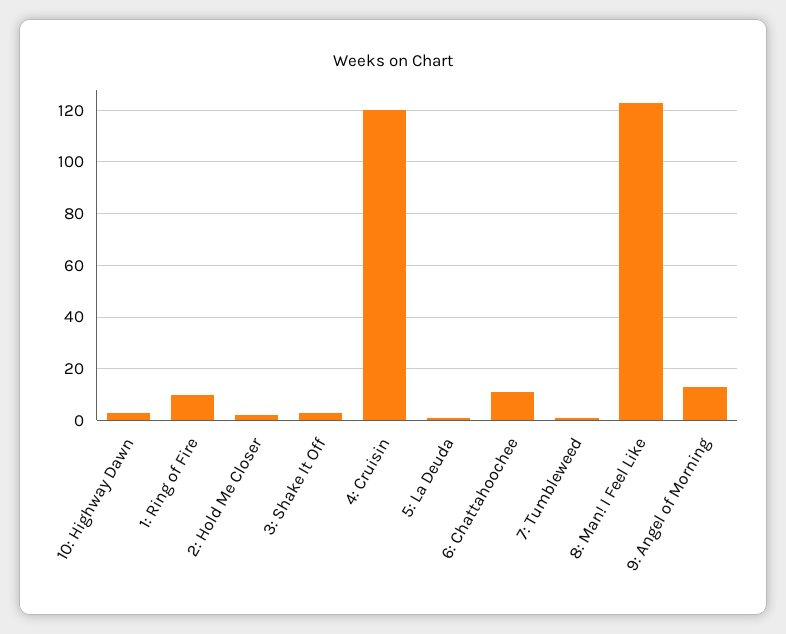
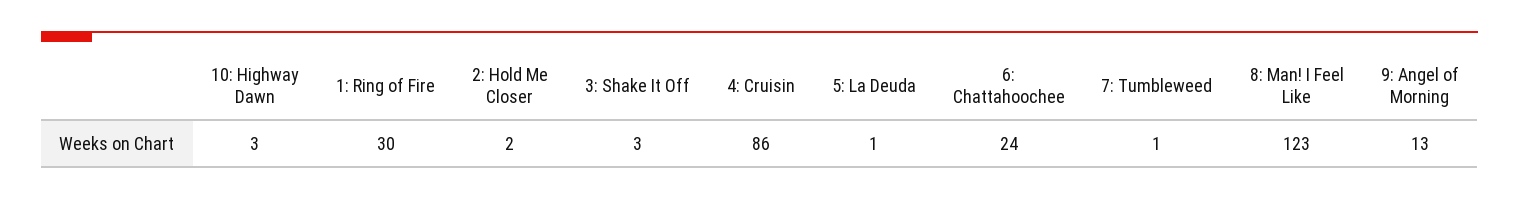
1: Ring of Fire: 10 -> 30
4: Cruisin: 120 -> 86
6: Chattahoochee: 10 -> 24

